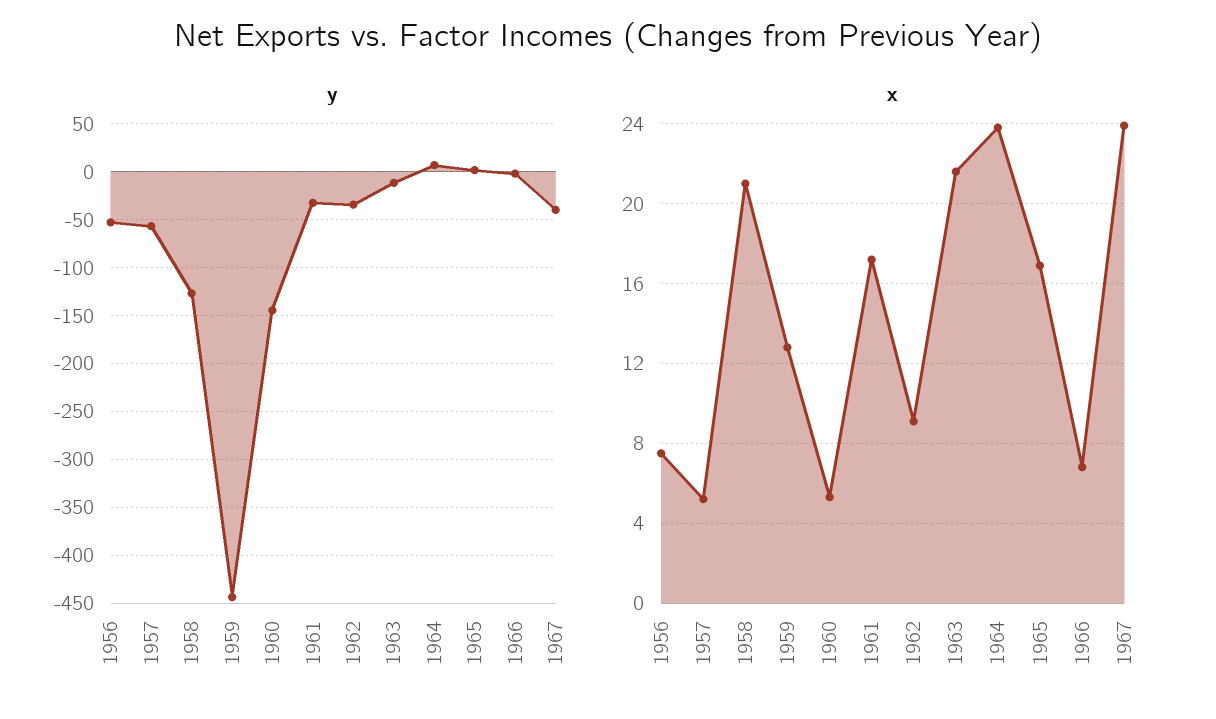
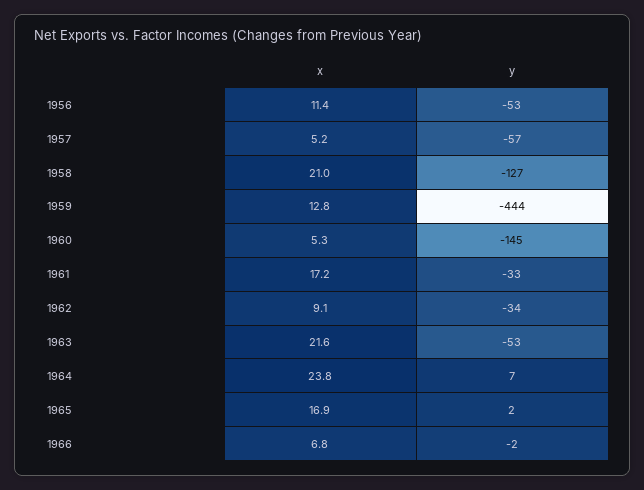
y, 1963: -10 -> -53
y, 1967: -40 -> none
x, 1956: 7.5 -> 11.4
x, 1967: 24 -> none

